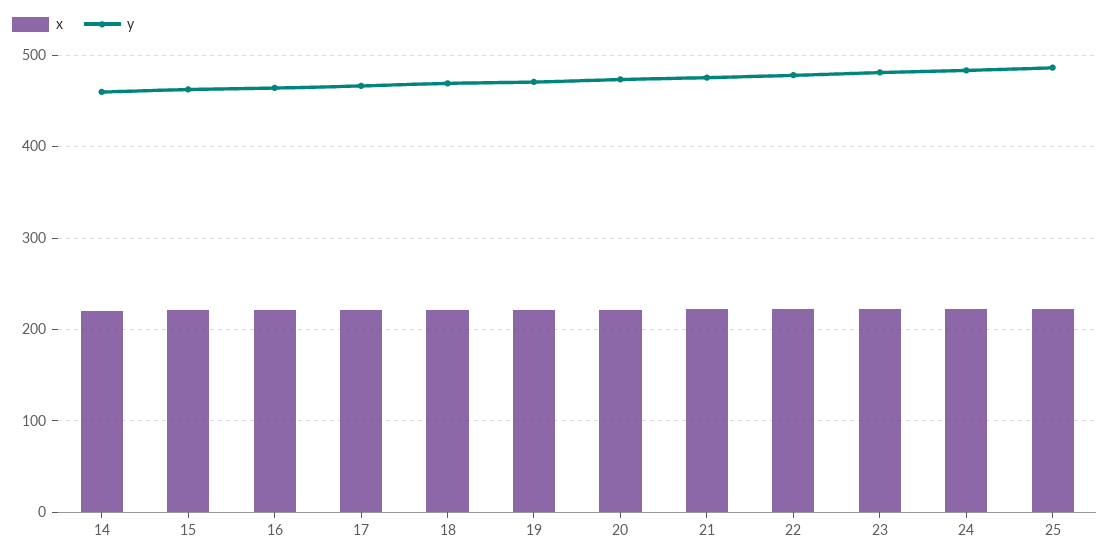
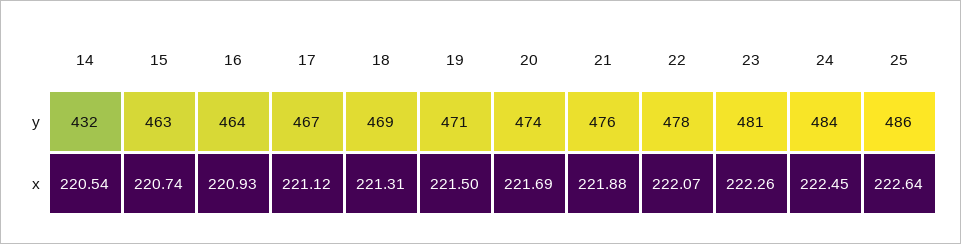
y, 14: 460 -> 432

